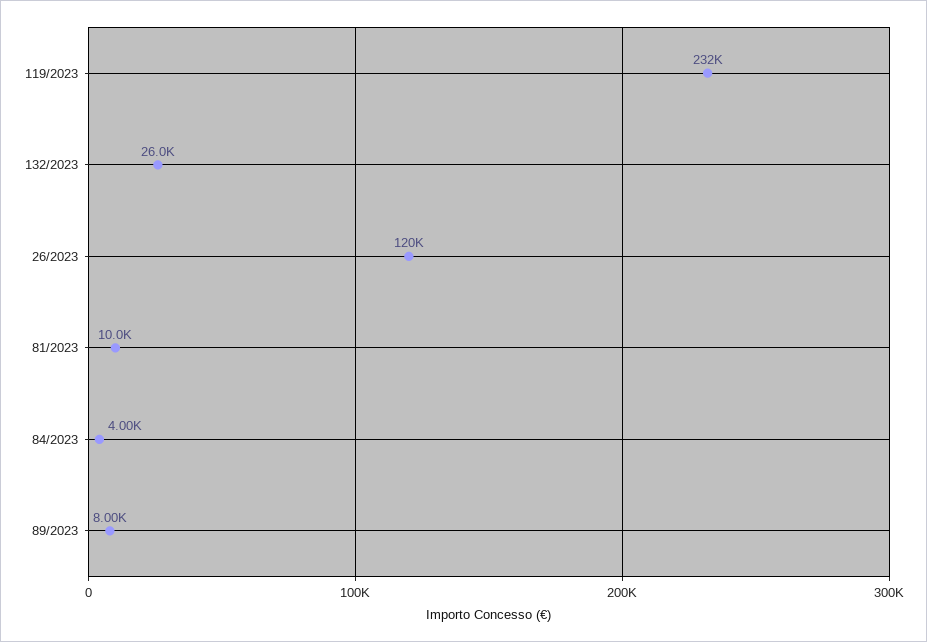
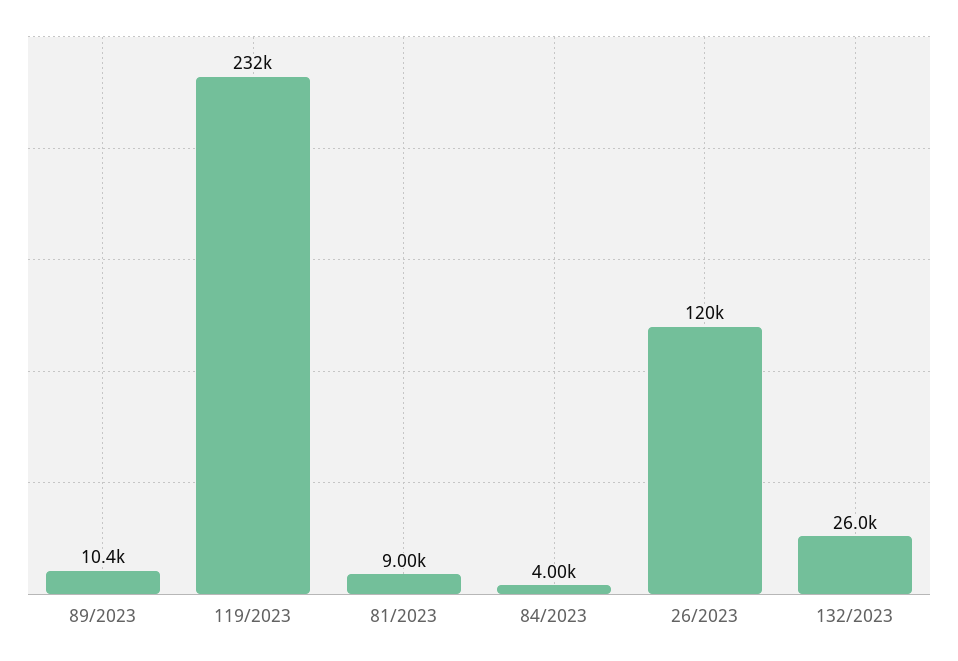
81/2023: 10000 -> 9000
89/2023: 8000 -> 10400

